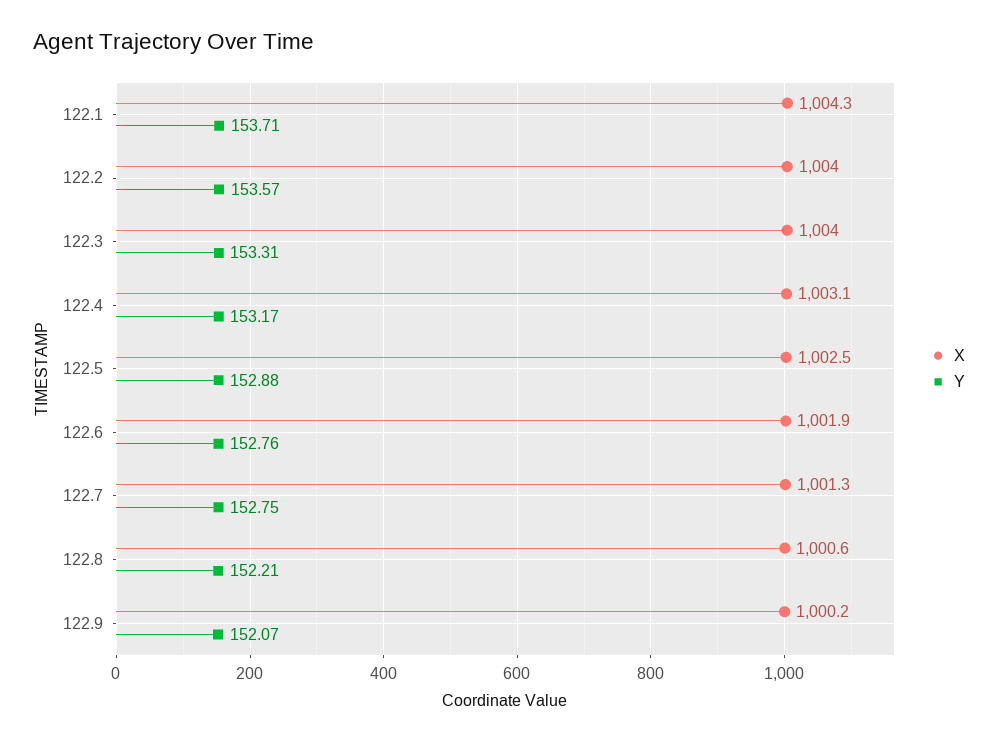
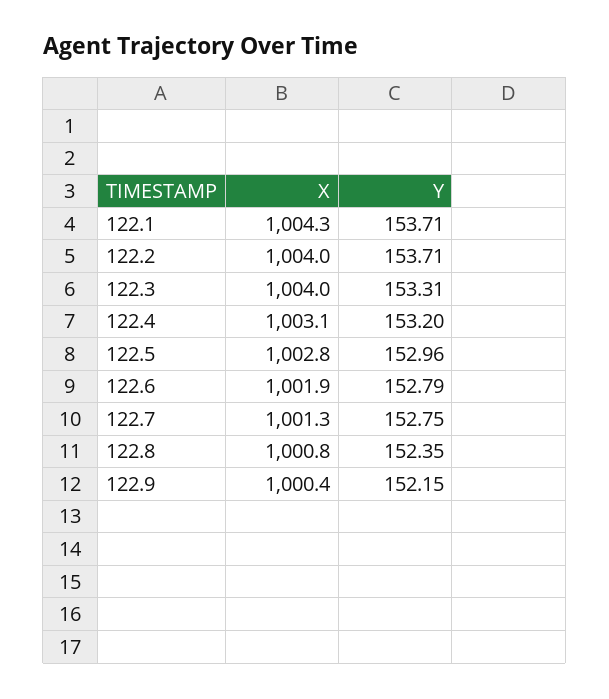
Y, 122.2: 153.57 -> 153.71
Y, 122.4: 153.17 -> 153.2
X, 122.5: 1002.5 -> 1002.8
Y, 122.5: 152.88 -> 152.96
Y, 122.6: 152.76 -> 152.79
X, 122.8: 1000.6 -> 1000.8
Y, 122.8: 152.21 -> 152.35
X, 122.9: 1000.2 -> 1000.4
Y, 122.9: 152.07 -> 152.15

